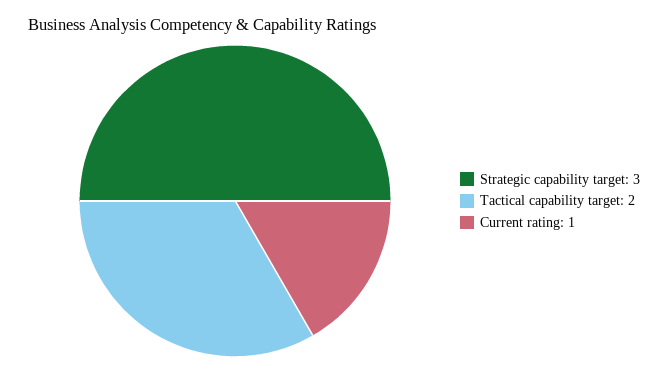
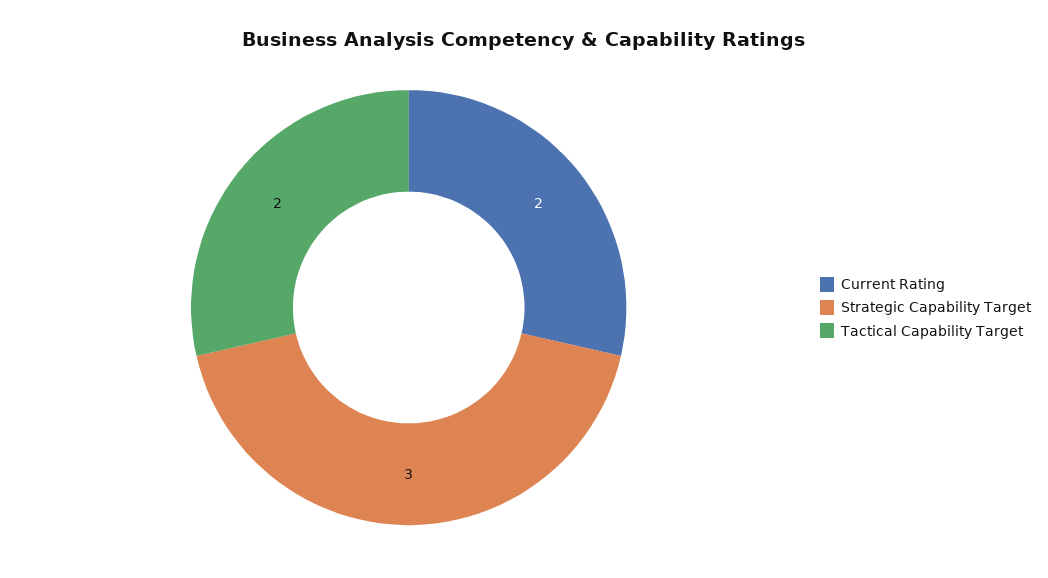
Current rating: 1 -> 2

